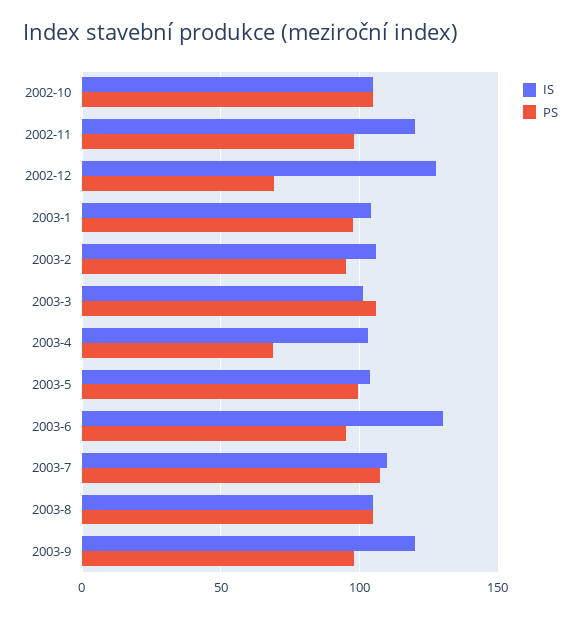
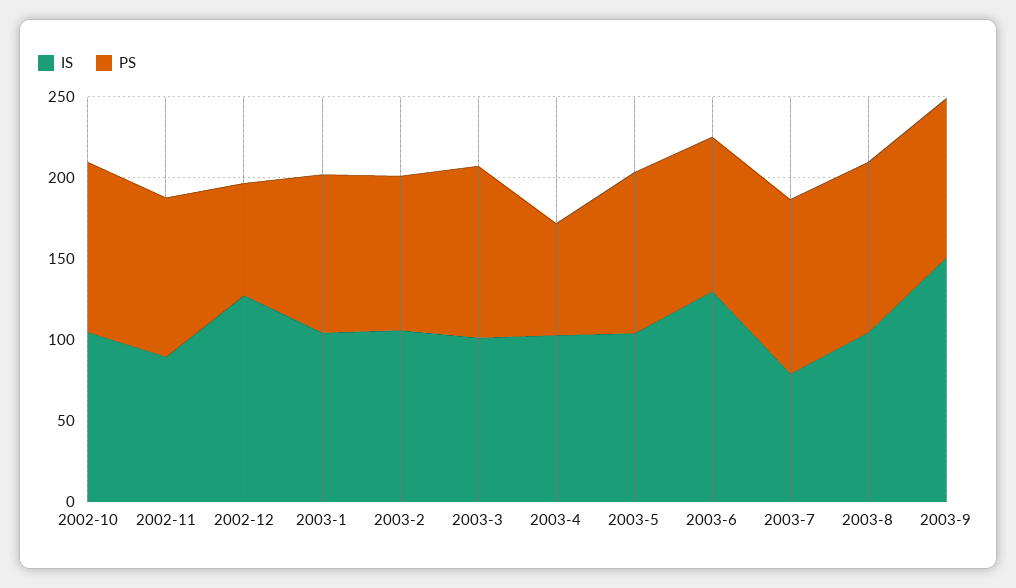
IS, 2002-11: 120 -> 90
IS, 2003-7: 110 -> 80
IS, 2003-9: 120 -> 150

